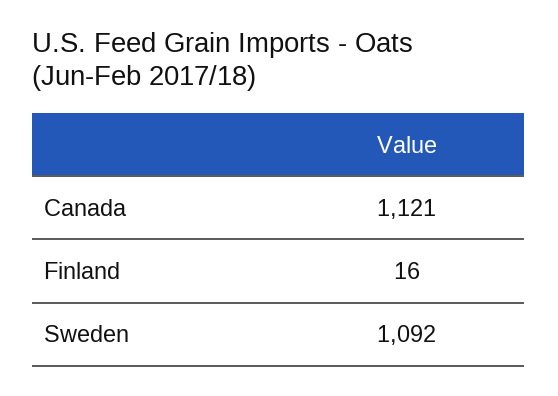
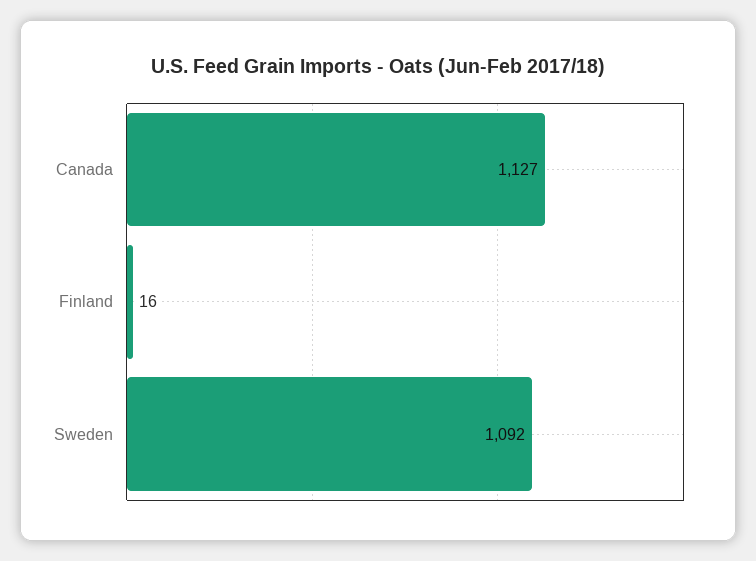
Canada: 1121 -> 1127

